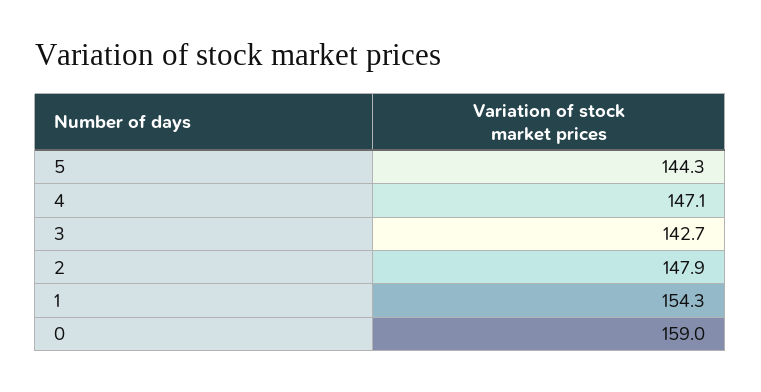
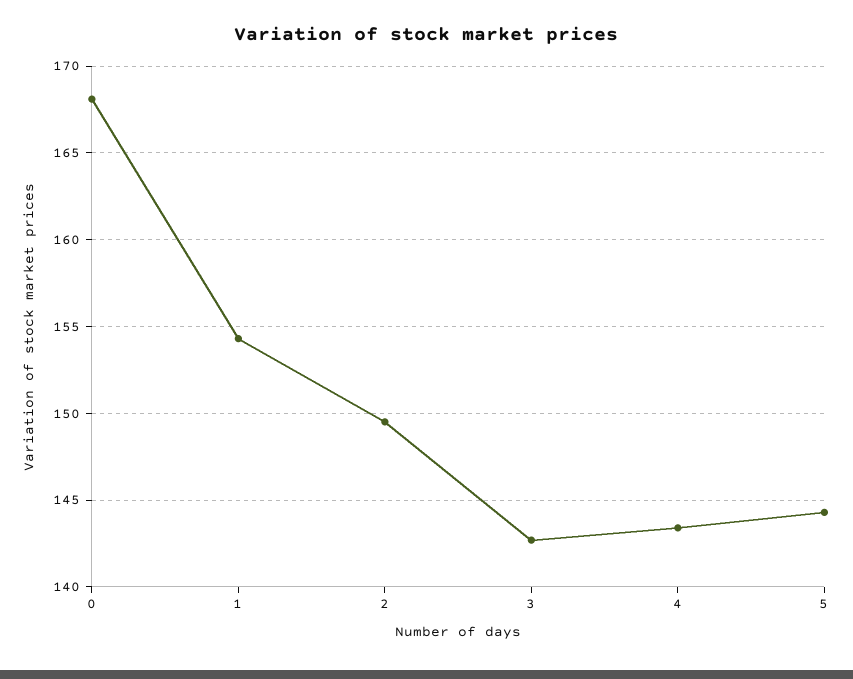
4: 147.1 -> 143.5
2: 147.9 -> 149.5
0: 159 -> 168

